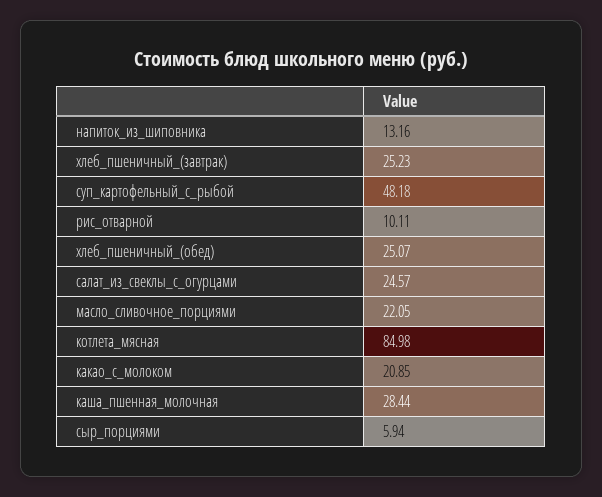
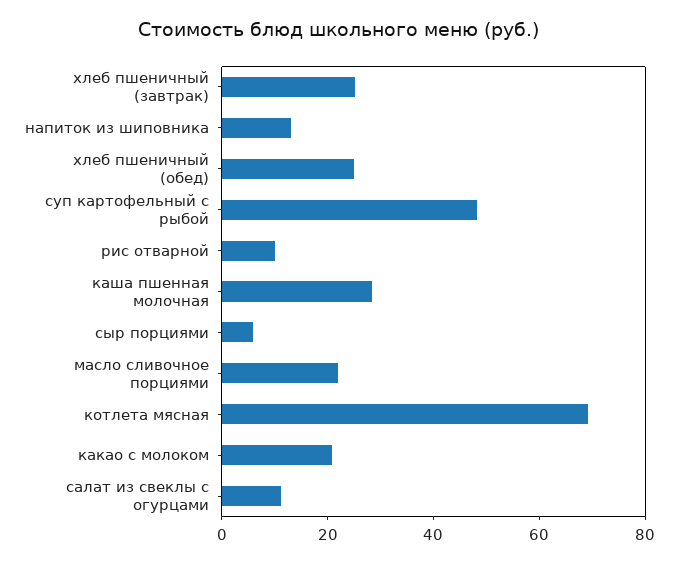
салат_из_свеклы_с_огурцами: 24.57 -> 10
котлета_мясная: 84.98 -> 70

